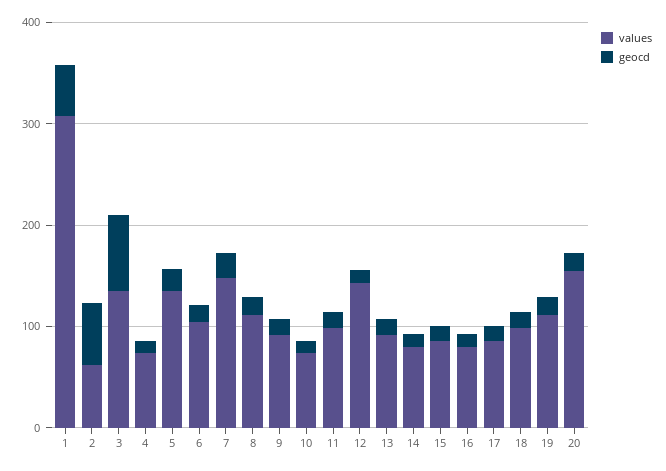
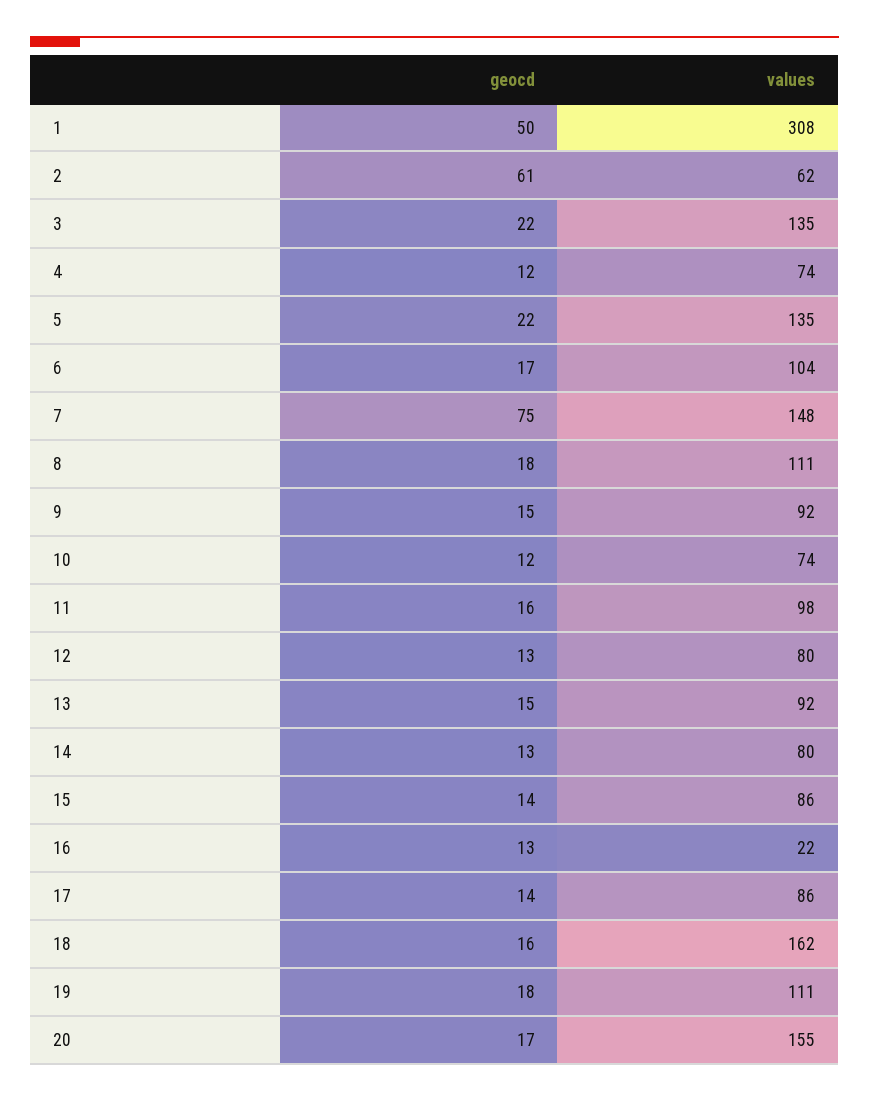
geocd, 3: 80 -> 22
geocd, 7: 20 -> 75
values, 12: 140 -> 80
values, 16: 80 -> 22
values, 18: 100 -> 162

